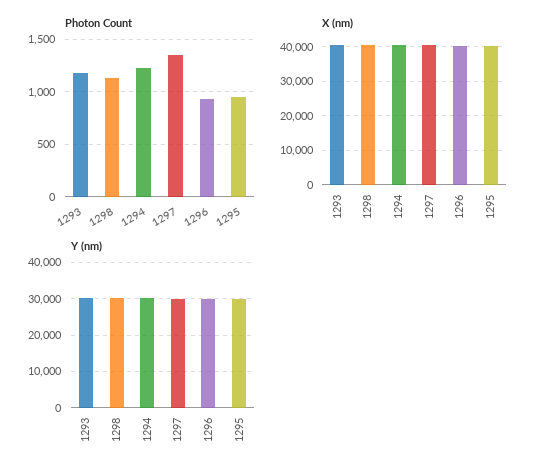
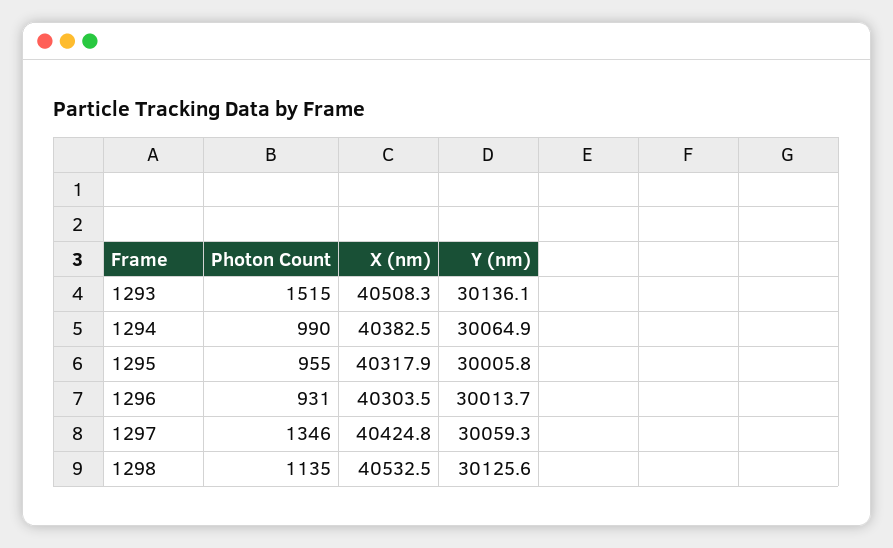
Photon Count, 1293: 1200 -> 1515
Photon Count, 1294: 1200 -> 990

